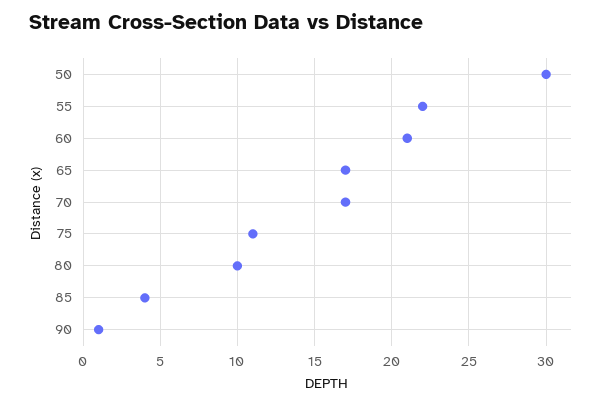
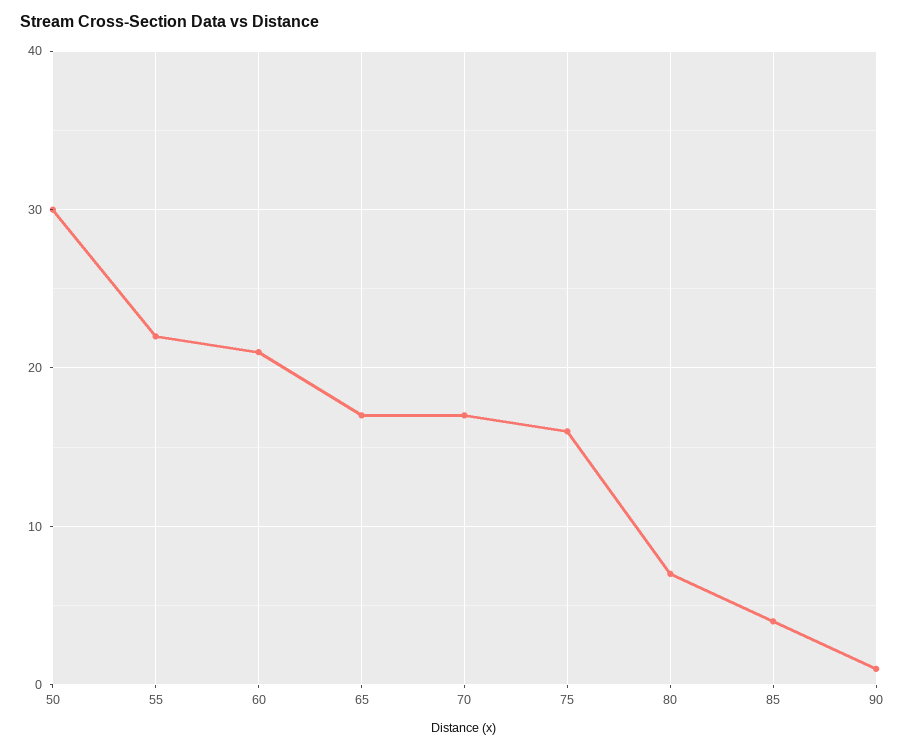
75: 11 -> 16
80: 10 -> 7

